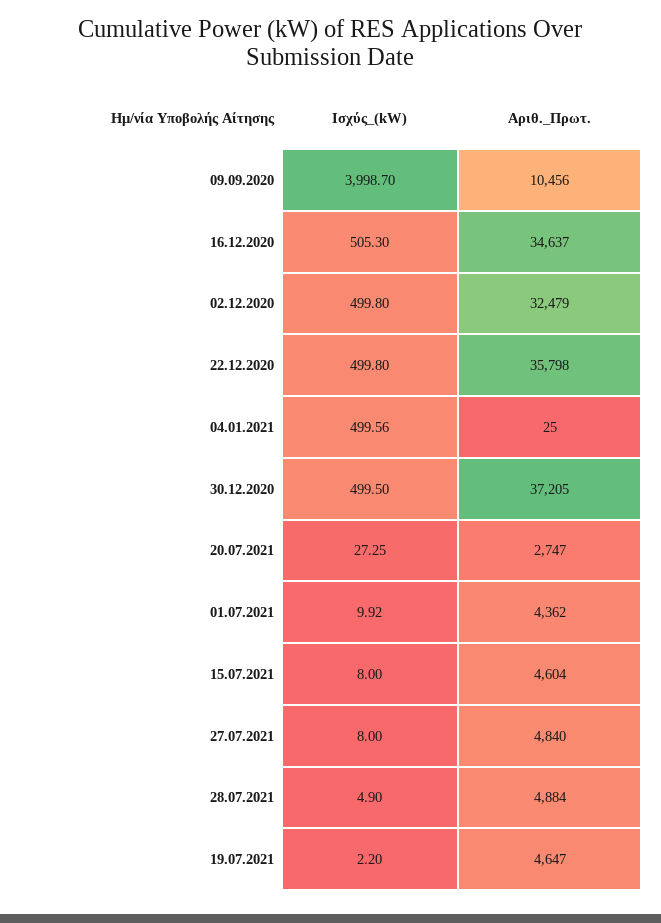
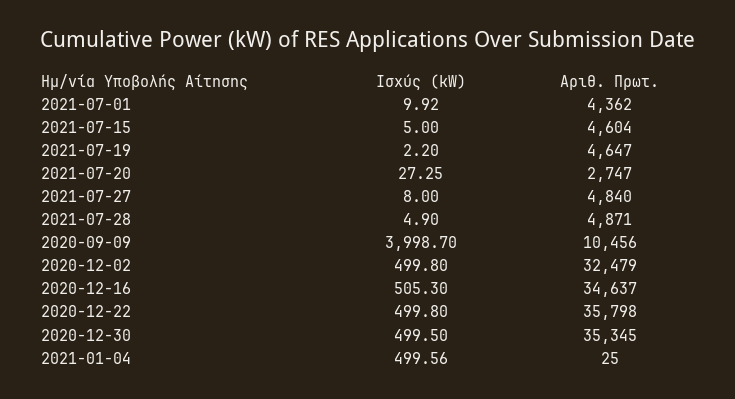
Αριθ._Πρωτ., 30.12.2020: 37205 -> 35345
Ισχύς_(kW), 15.07.2021: 8 -> 5
Αριθ._Πρωτ., 28.07.2021: 4884 -> 4871

